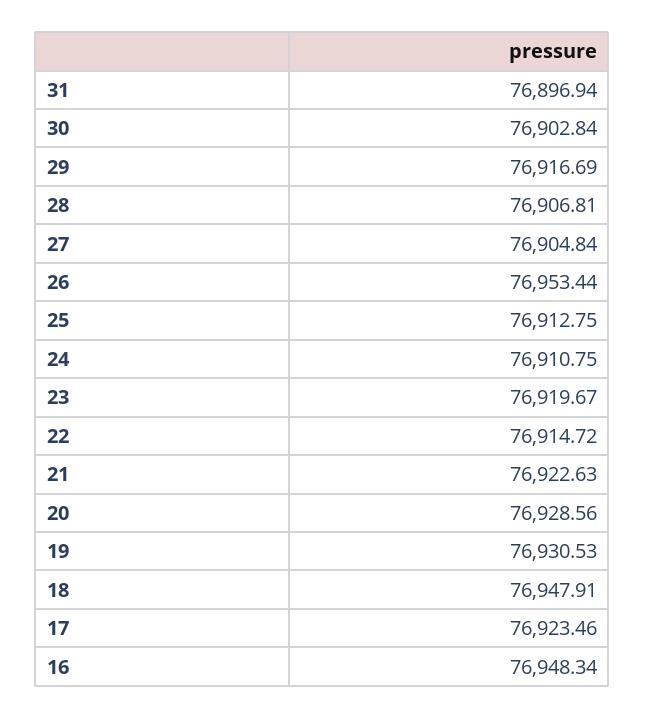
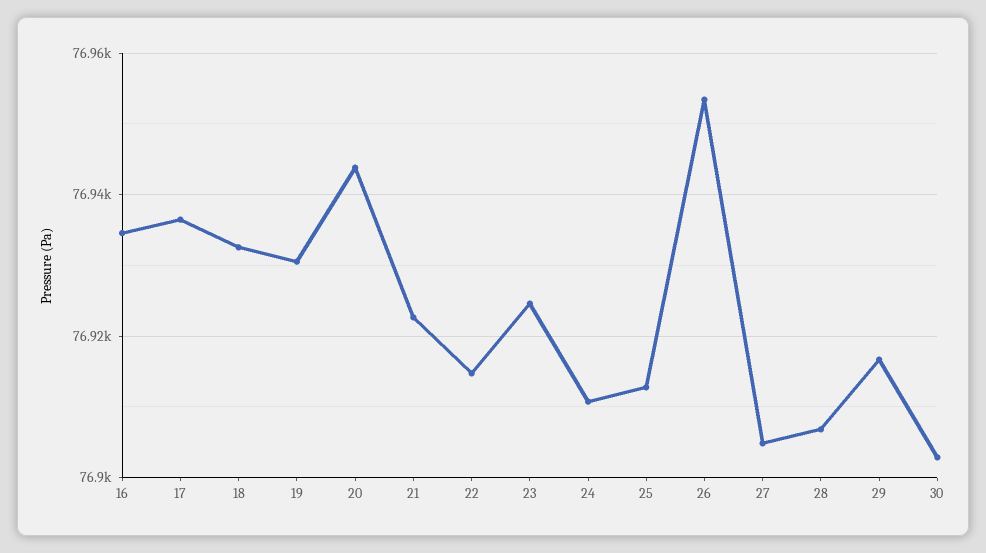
31: 76896.94 -> none
23: 76919.67 -> 76924
20: 76928.56 -> 76944
18: 76947.91 -> 76932
17: 76923.46 -> 76936
16: 76948.34 -> 76934

